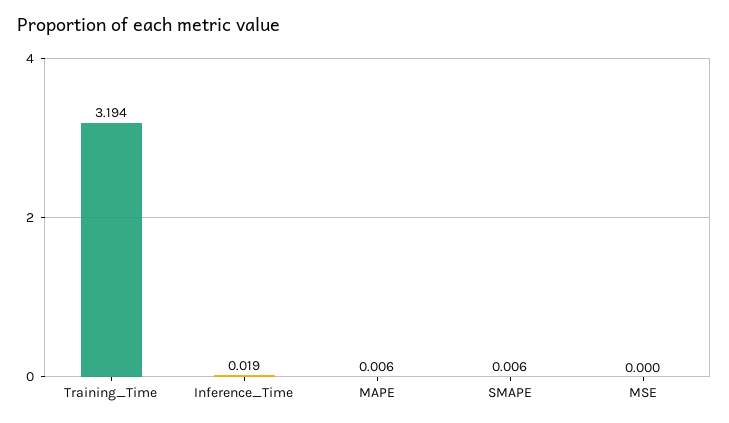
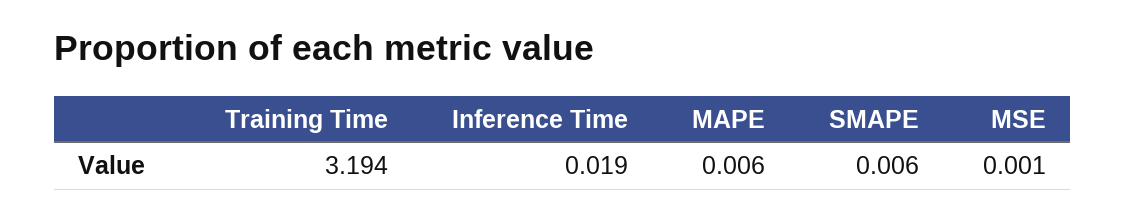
MSE: 0 -> 0.001

